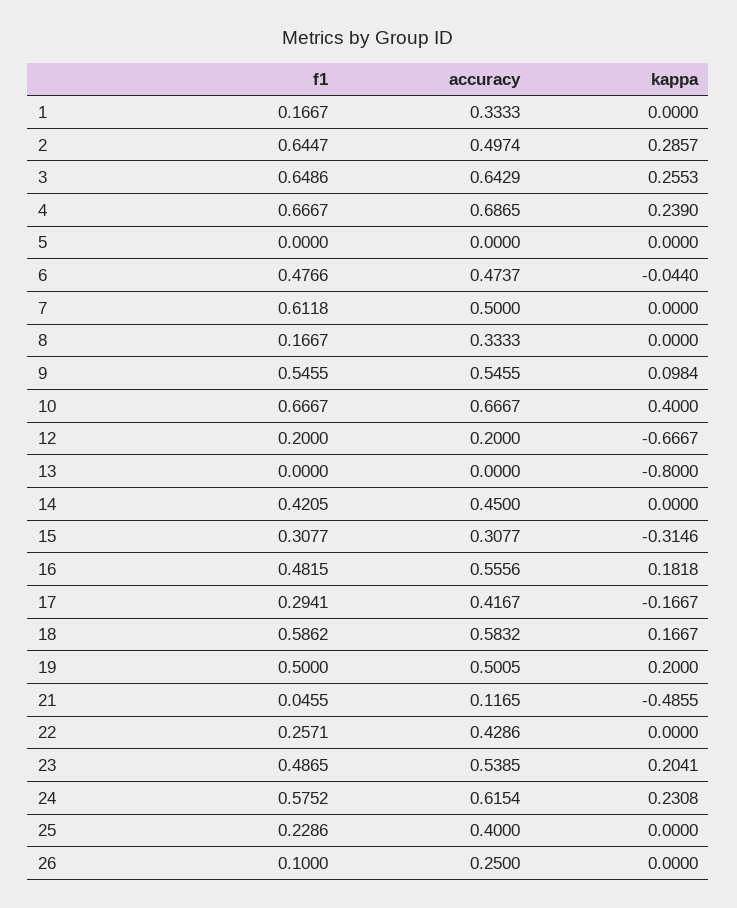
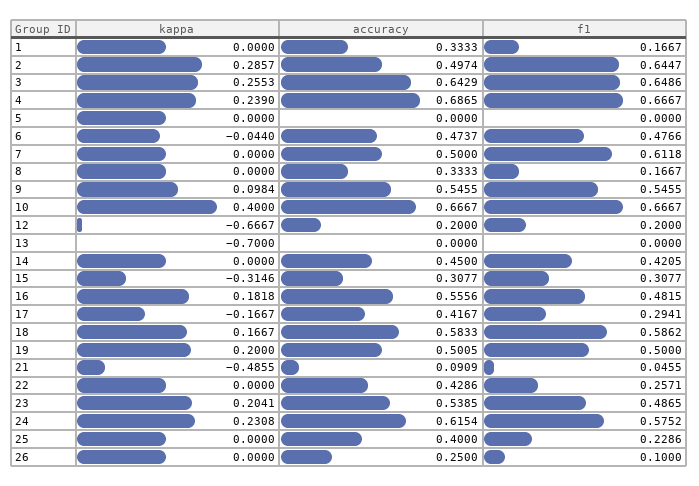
kappa, 13: -0.8 -> -0.7
accuracy, 18: 0.5832 -> 0.5833
accuracy, 21: 0.1165 -> 0.0909

